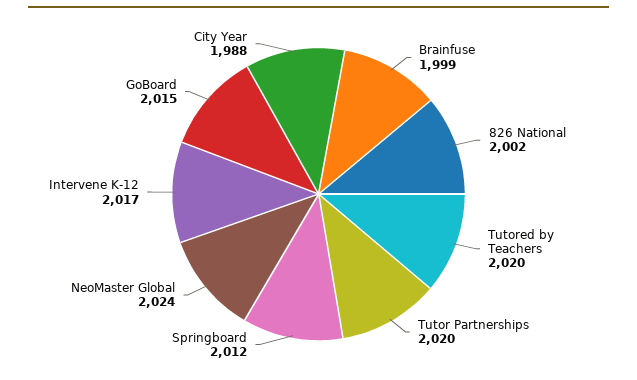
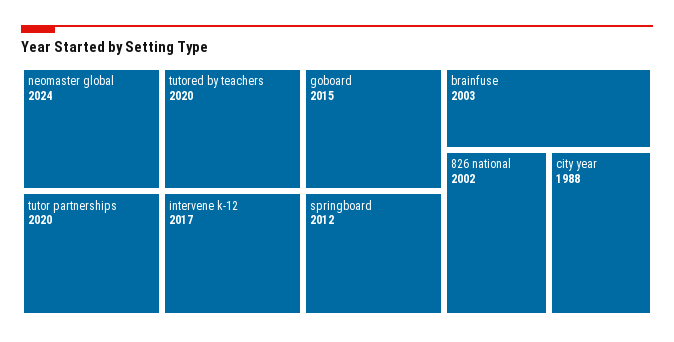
Brainfuse: 1999 -> 2003

